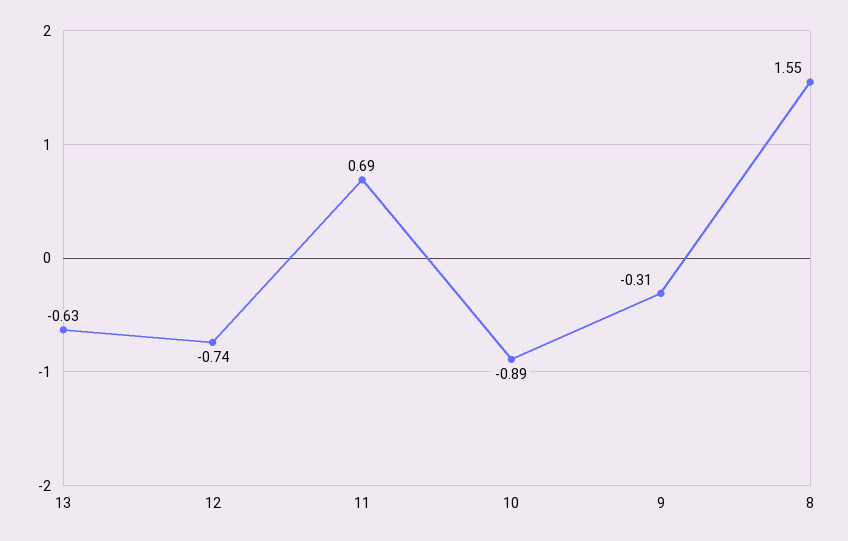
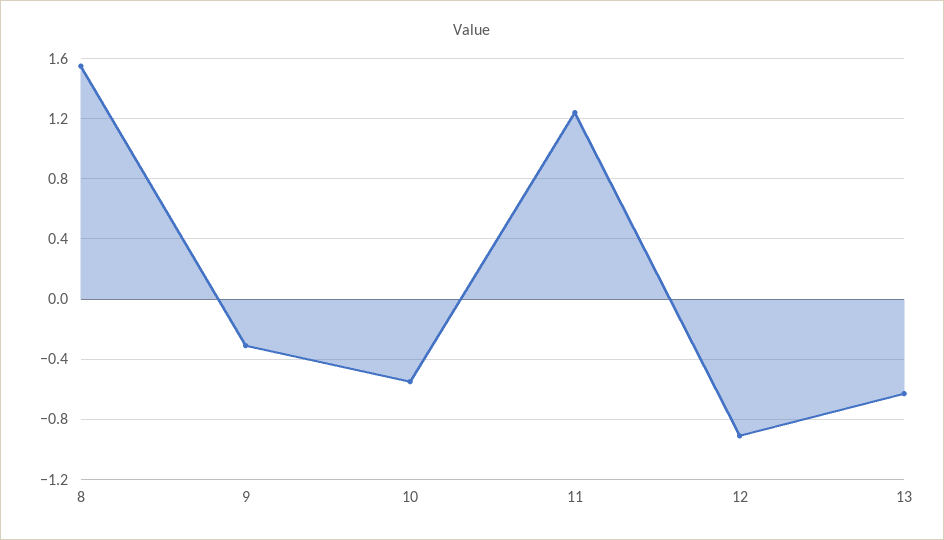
12: -0.74 -> -0.9
11: 0.69 -> 1.25
10: -0.89 -> -0.55

